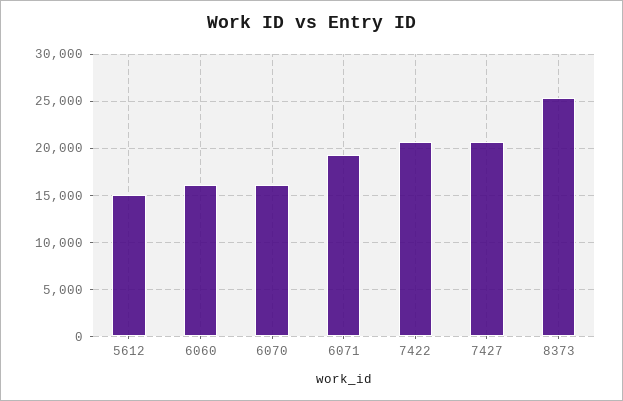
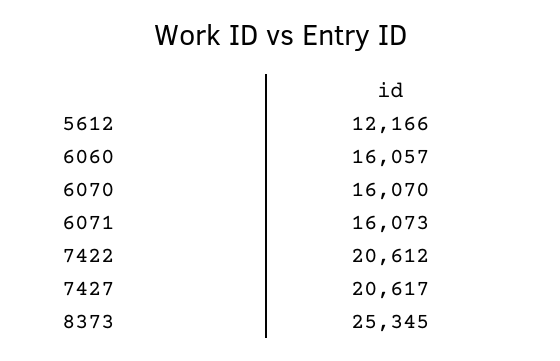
5612: 15000 -> 12166
6071: 19000 -> 16073

